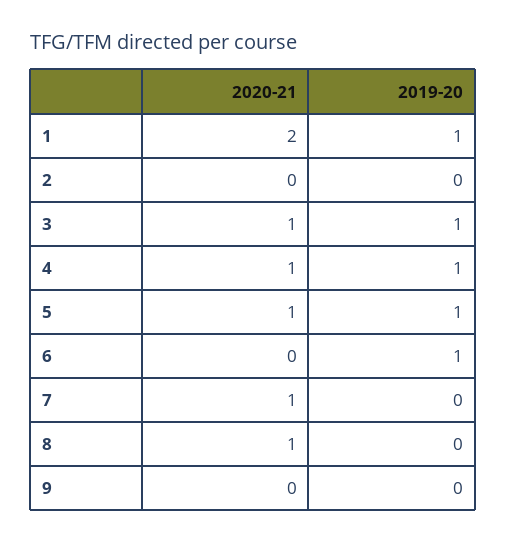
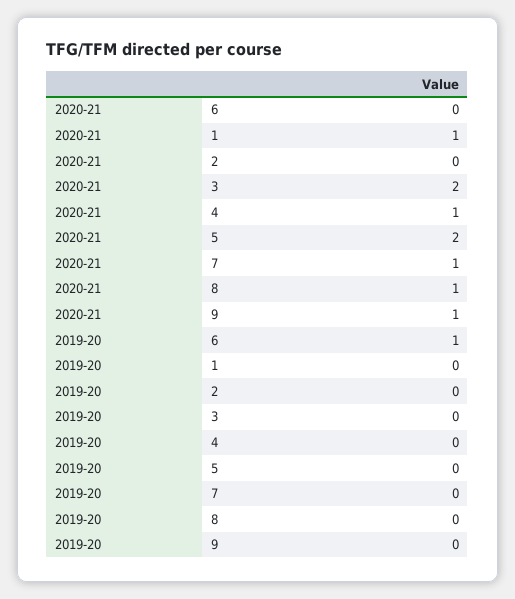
2020-21, 1: 2 -> 1
2019-20, 1: 1 -> 0
2020-21, 3: 1 -> 2
2019-20, 3: 1 -> 0
2019-20, 4: 1 -> 0
2020-21, 5: 1 -> 2
2019-20, 5: 1 -> 0
2020-21, 9: 0 -> 1

